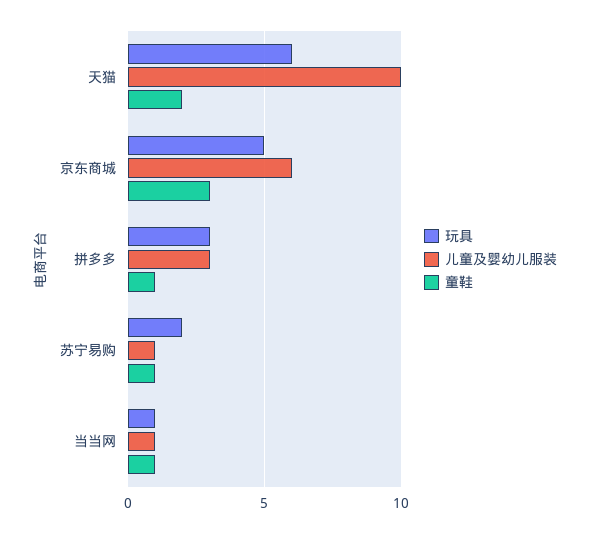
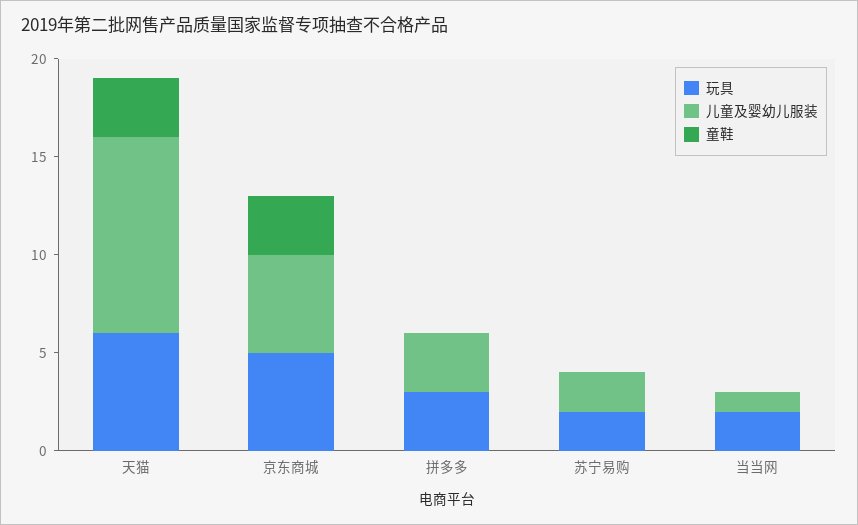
童鞋, 天猫: 2 -> 3
儿童及婴幼儿服装, 京东商城: 6 -> 5
童鞋, 拼多多: 1 -> 0
儿童及婴幼儿服装, 苏宁易购: 1 -> 2
童鞋, 苏宁易购: 1 -> 0
玩具, 当当网: 1 -> 2
童鞋, 当当网: 1 -> 0

